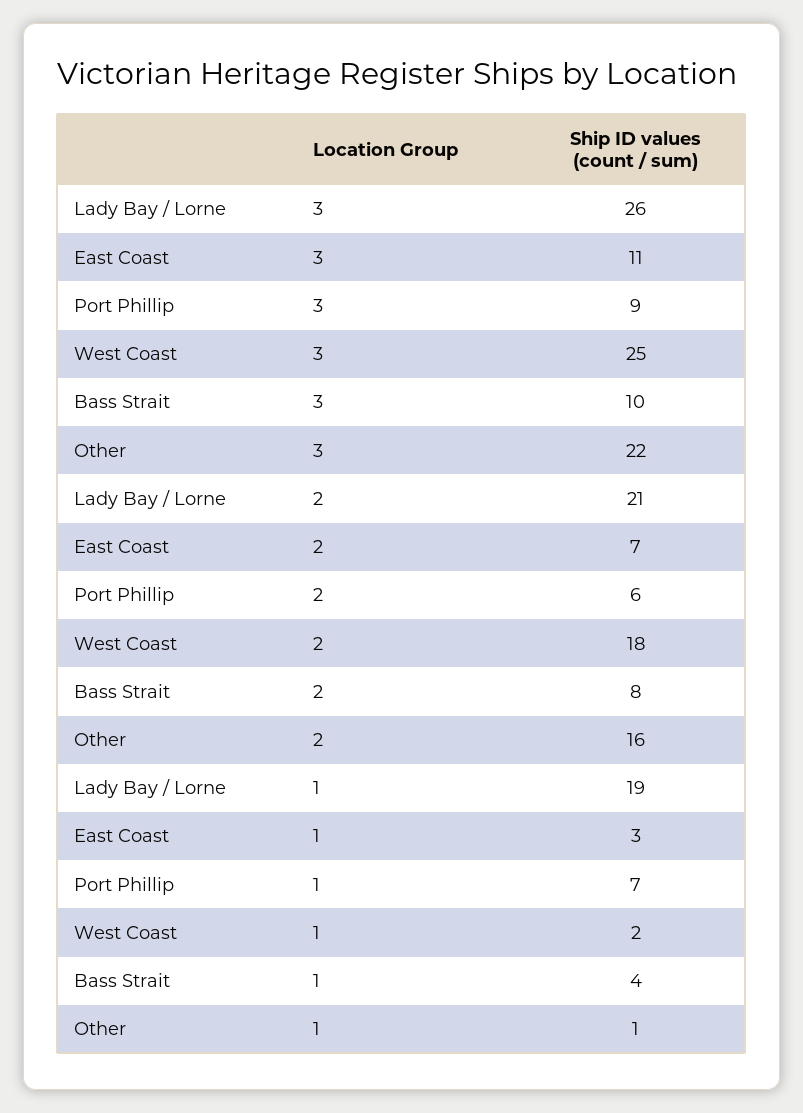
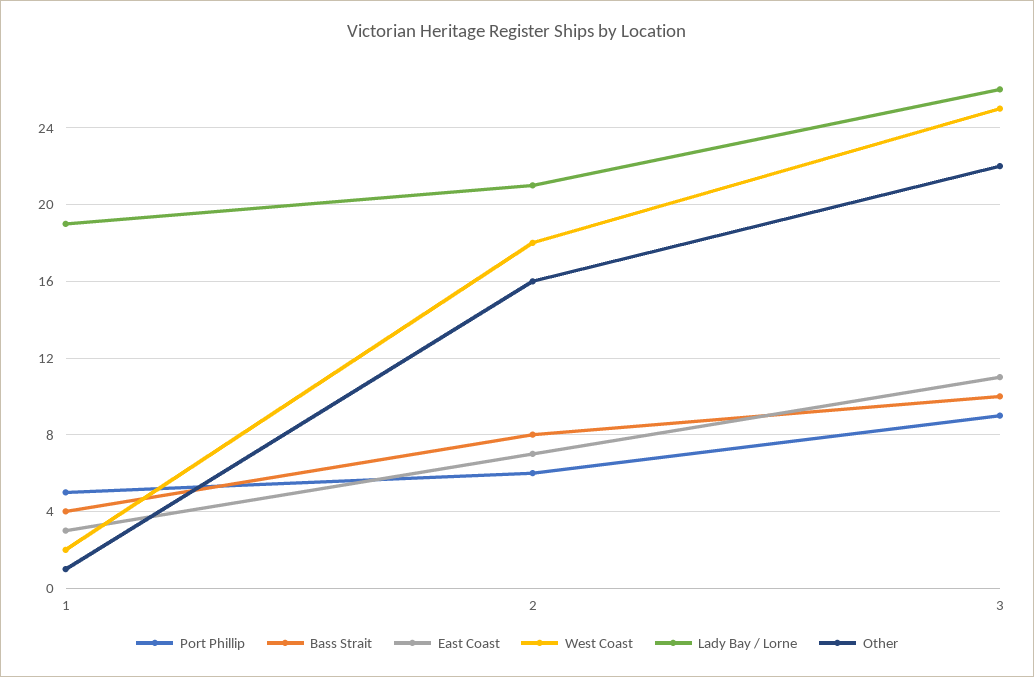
Port Phillip, 1: 7 -> 5

